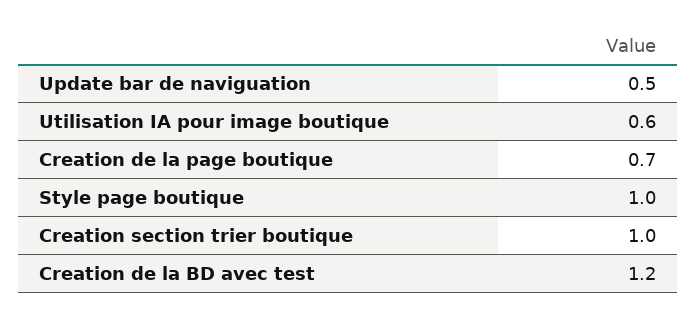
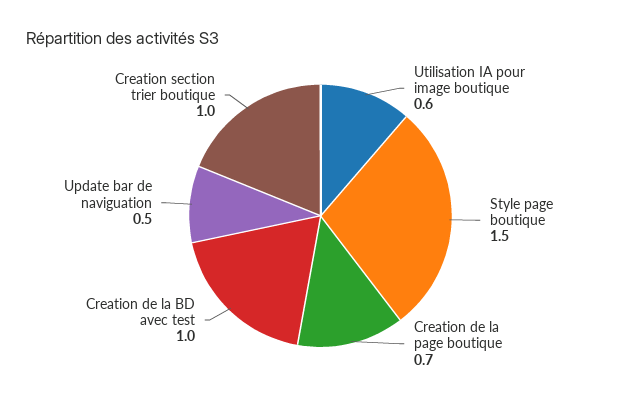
Style page boutique: 1 -> 1.5
Creation de la BD avec test: 1.2 -> 1

